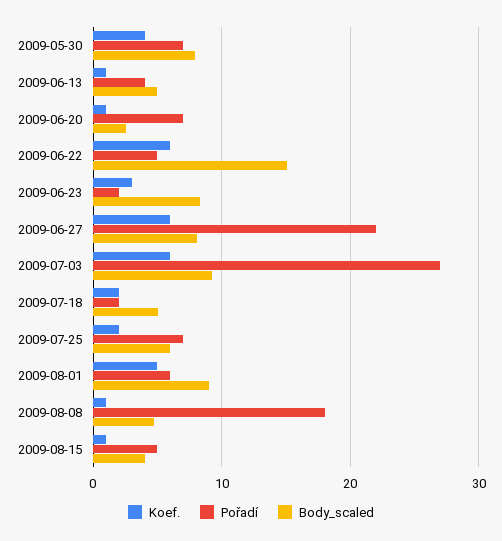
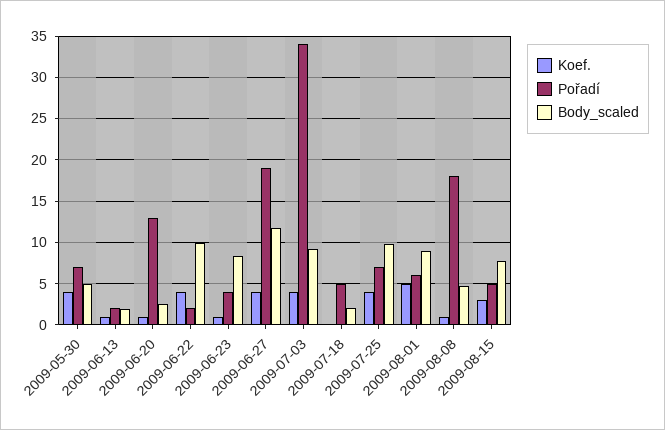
Body_scaled, 2009-05-30: 8 -> 5
Pořadí, 2009-06-13: 4 -> 2
Body_scaled, 2009-06-13: 5 -> 2
Pořadí, 2009-06-20: 7 -> 13
Koef., 2009-06-22: 6 -> 4
Pořadí, 2009-06-22: 5 -> 2
Body_scaled, 2009-06-22: 15 -> 10
Koef., 2009-06-23: 3 -> 1
Pořadí, 2009-06-23: 2 -> 4
Koef., 2009-06-27: 6 -> 4
Pořadí, 2009-06-27: 22 -> 19
Body_scaled, 2009-06-27: 8 -> 12
Koef., 2009-07-03: 6 -> 4
Pořadí, 2009-07-03: 27 -> 34
Koef., 2009-07-18: 2 -> 0
Pořadí, 2009-07-18: 2 -> 5
Body_scaled, 2009-07-18: 5 -> 2
Koef., 2009-07-25: 2 -> 4
Body_scaled, 2009-07-25: 6 -> 10
Koef., 2009-08-15: 1 -> 3
Body_scaled, 2009-08-15: 4 -> 8

